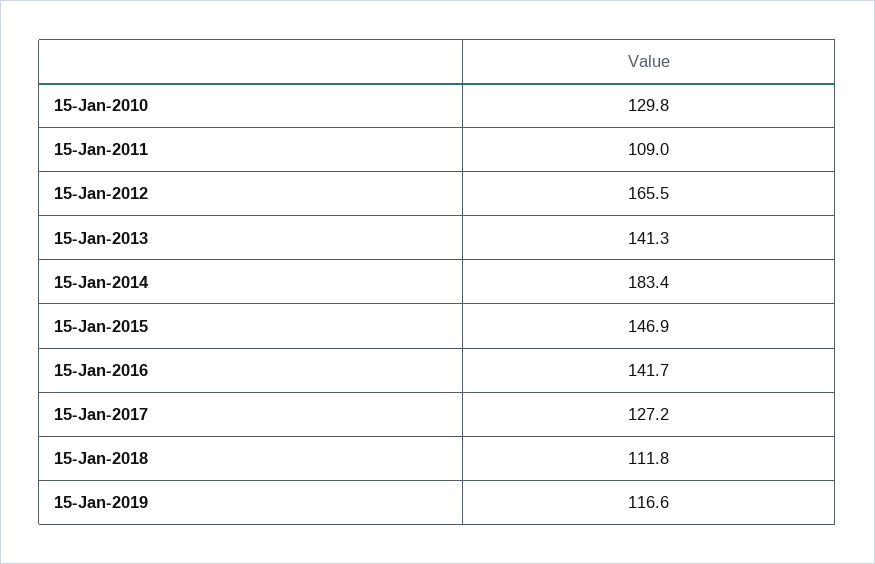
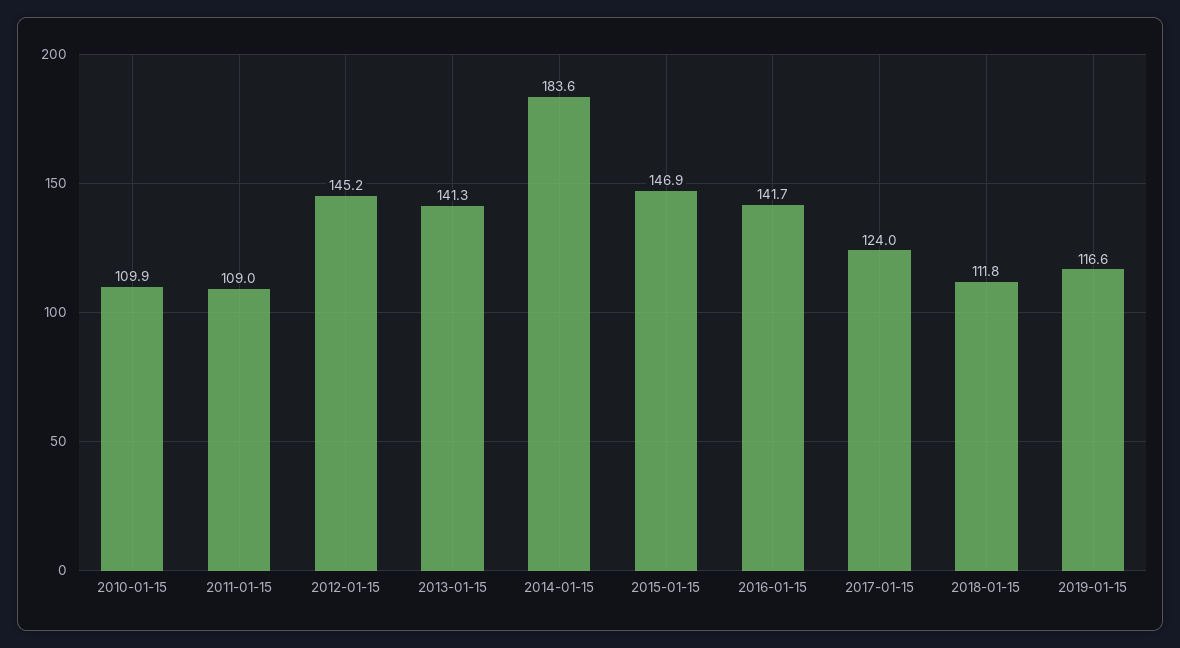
15-Jan-2010: 129.8 -> 109.9
15-Jan-2012: 165.5 -> 145.2
15-Jan-2014: 183.4 -> 183.6
15-Jan-2017: 127.2 -> 124

